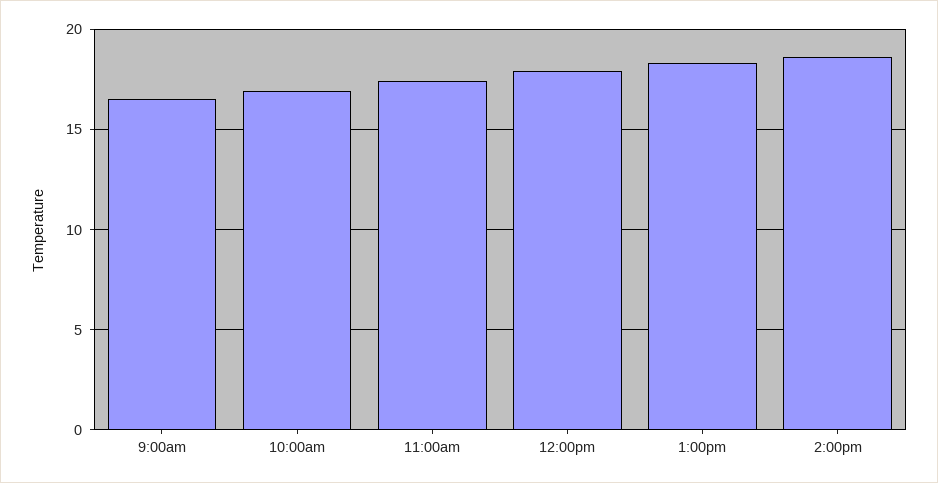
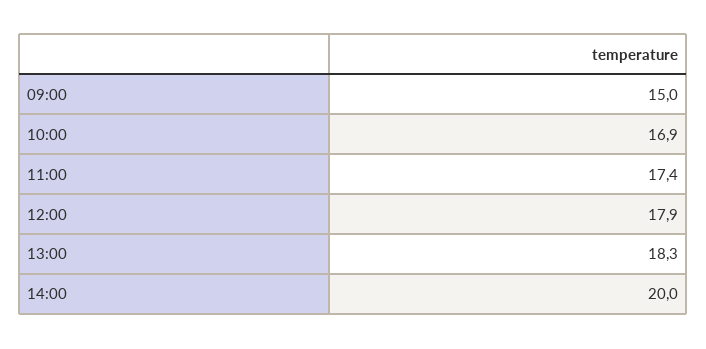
9:00am: 16.5 -> 15
2:00pm: 18.5 -> 20

